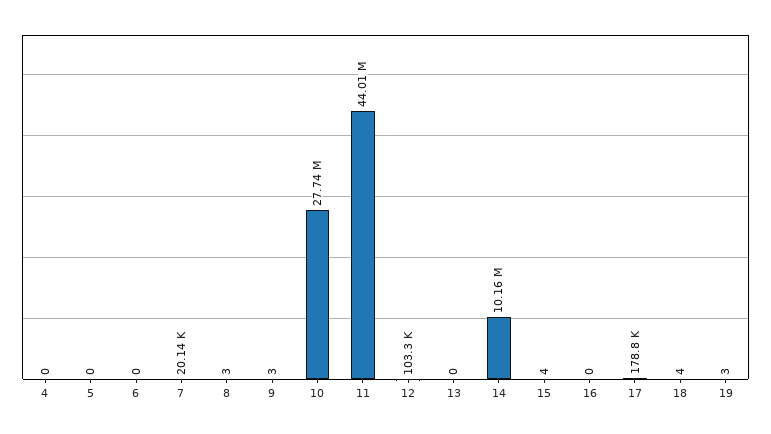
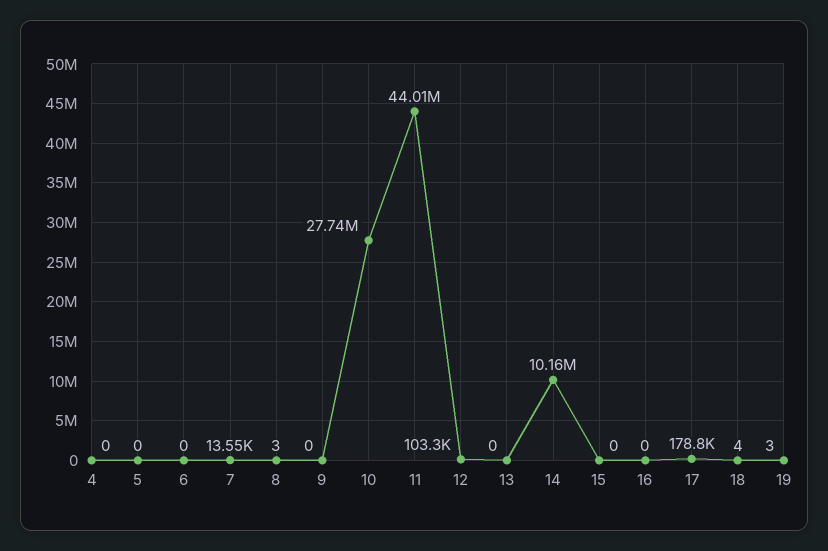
7: 20140 -> 13550
9: 3 -> 0
15: 4 -> 0

